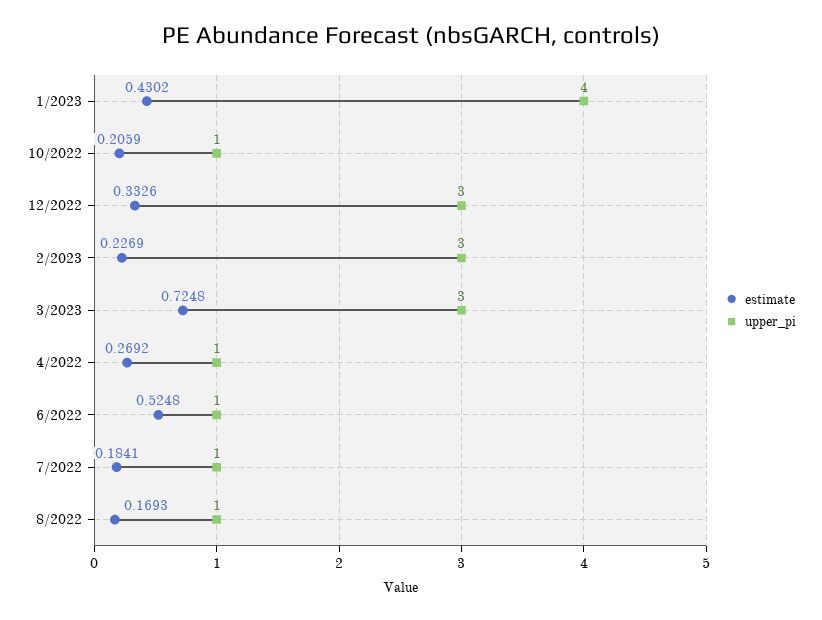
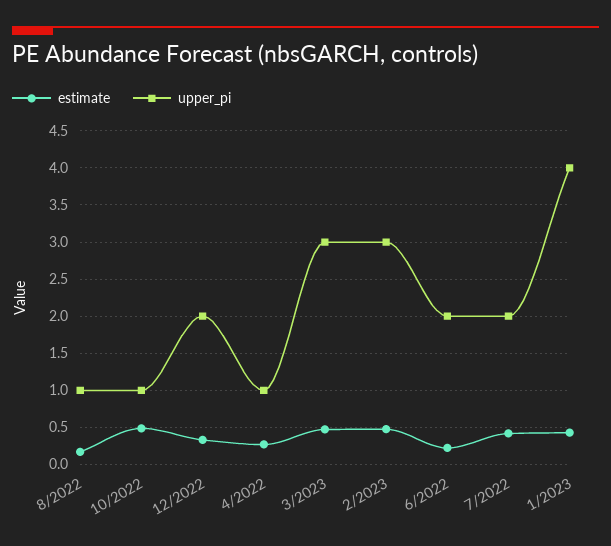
estimate, 10/2022: 0.2059 -> 0.5
upper_pi, 12/2022: 3 -> 2
estimate, 2/2023: 0.2269 -> 0.5
estimate, 3/2023: 0.7248 -> 0.5
estimate, 6/2022: 0.5248 -> 0.2
upper_pi, 6/2022: 1 -> 2
estimate, 7/2022: 0.1841 -> 0.4
upper_pi, 7/2022: 1 -> 2

